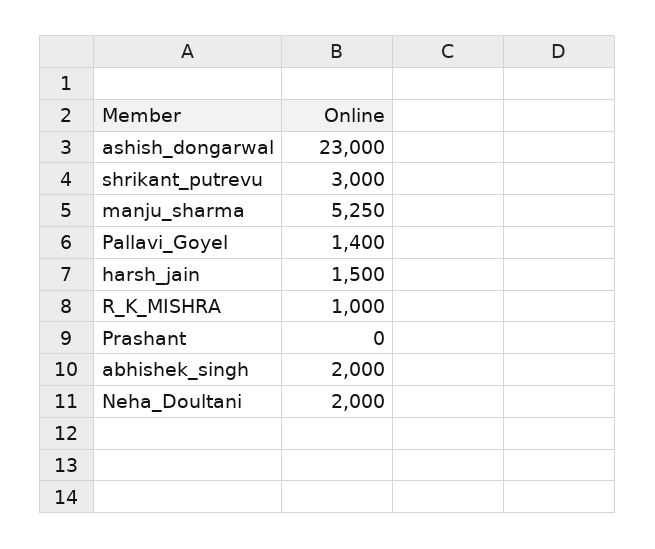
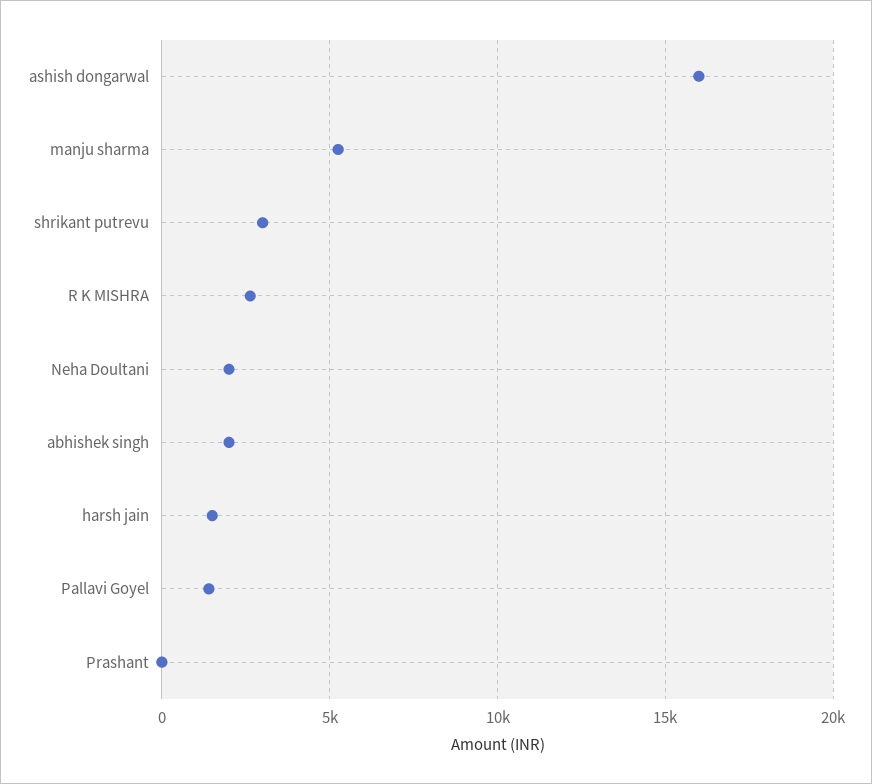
ashish_dongarwal: 23000 -> 16000
R_K_MISHRA: 1000 -> 2500

